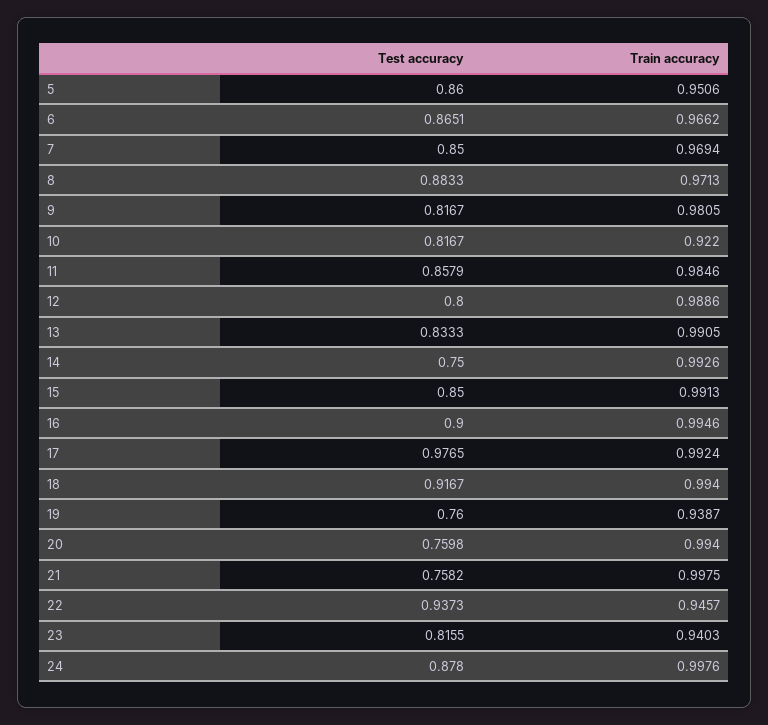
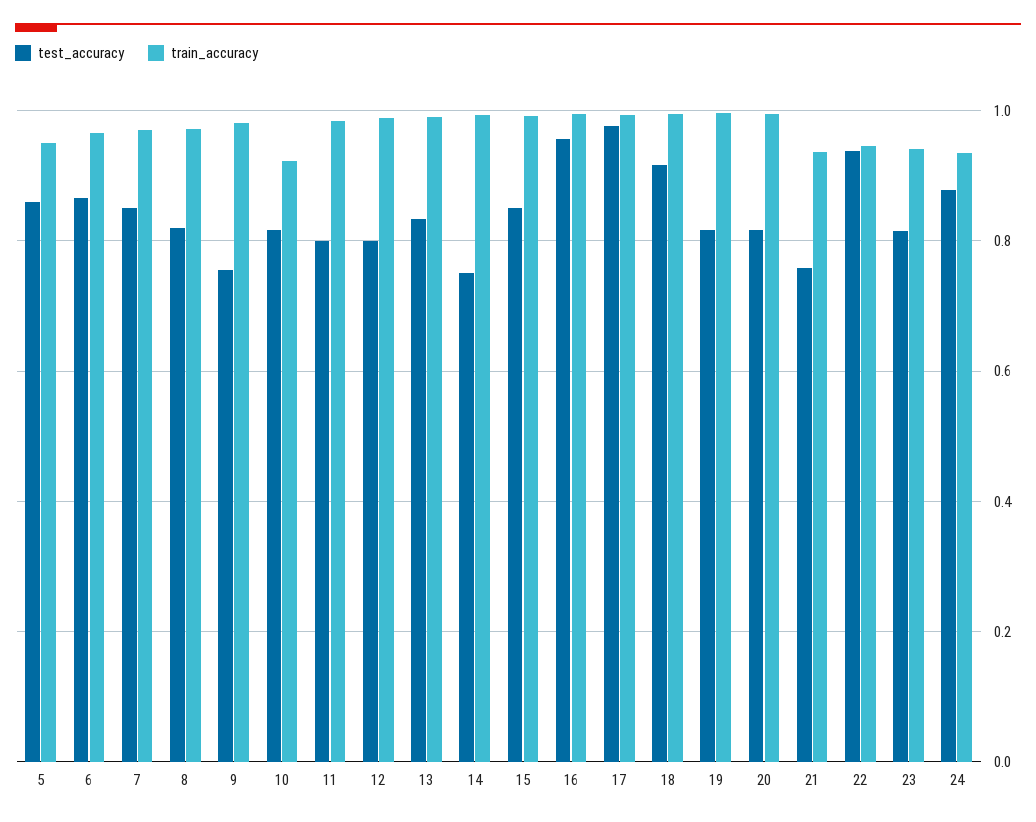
Test accuracy, 8: 0.8833 -> 0.82
Test accuracy, 9: 0.8167 -> 0.76
Test accuracy, 11: 0.8579 -> 0.8
Test accuracy, 16: 0.9 -> 0.96
Test accuracy, 19: 0.76 -> 0.82
Train accuracy, 19: 0.9387 -> 1
Test accuracy, 20: 0.7598 -> 0.82
Train accuracy, 21: 0.9975 -> 0.94
Train accuracy, 24: 0.9976 -> 0.94

